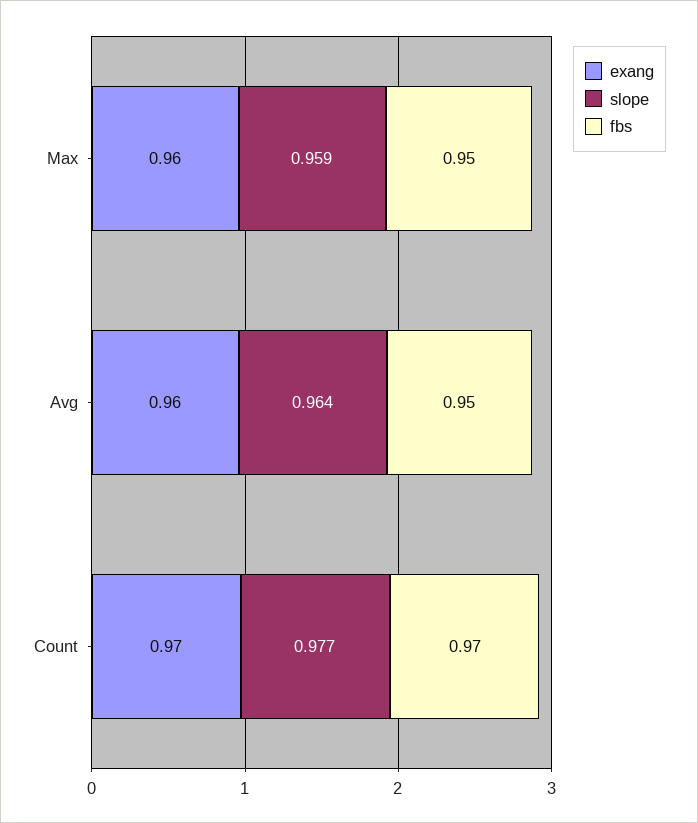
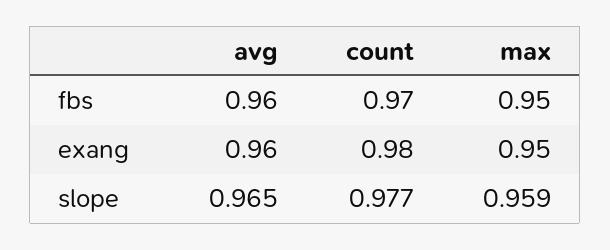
exang, Max: 0.96 -> 0.95
slope, Avg: 0.964 -> 0.965
fbs, Avg: 0.95 -> 0.96
exang, Count: 0.97 -> 0.98

